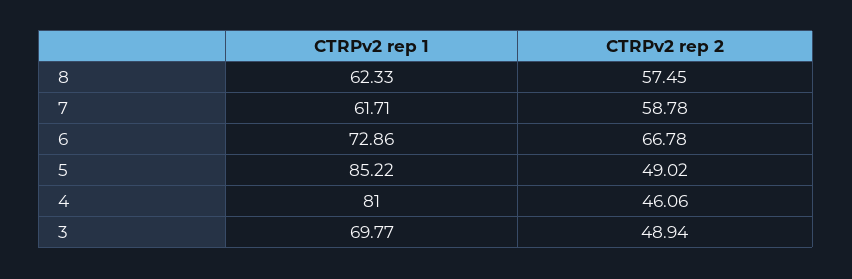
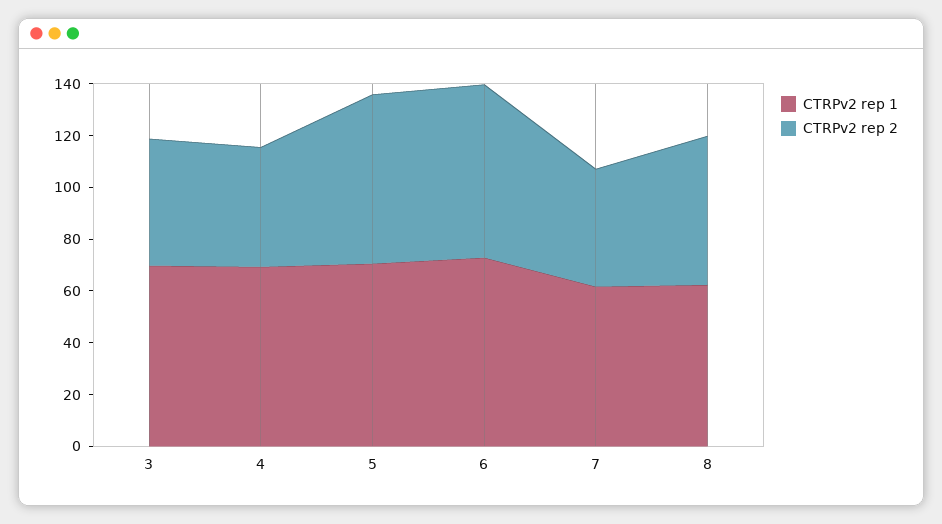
CTRPv2 rep 2, 7: 58.78 -> 45
CTRPv2 rep 1, 5: 85.22 -> 70
CTRPv2 rep 2, 5: 49.02 -> 65
CTRPv2 rep 1, 4: 81 -> 70

